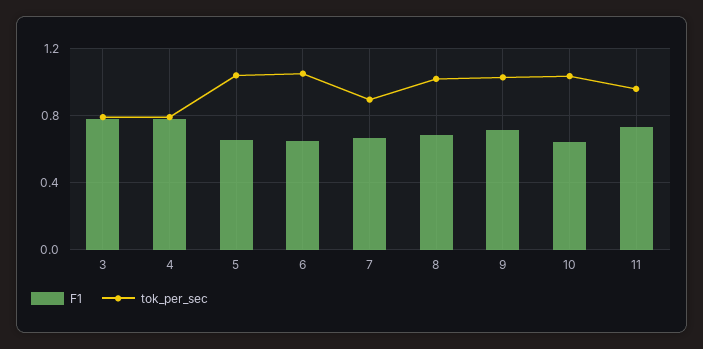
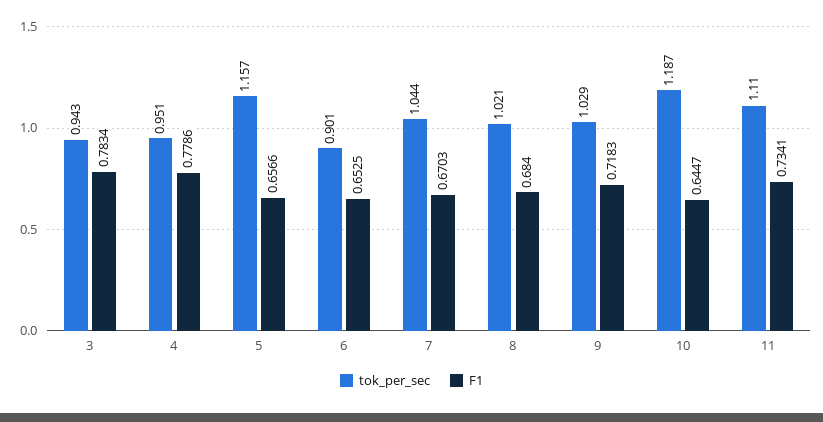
tok_per_sec, 3: 0.8 -> 0.943
tok_per_sec, 4: 0.8 -> 0.951
tok_per_sec, 5: 1.05 -> 1.157
tok_per_sec, 6: 1.05 -> 0.901
tok_per_sec, 7: 0.9 -> 1.044
tok_per_sec, 10: 1.05 -> 1.187
tok_per_sec, 11: 0.95 -> 1.11

